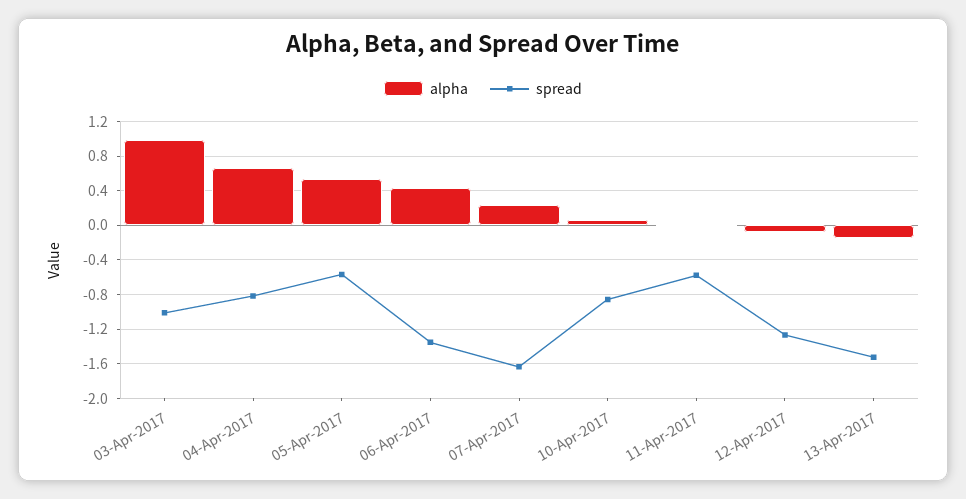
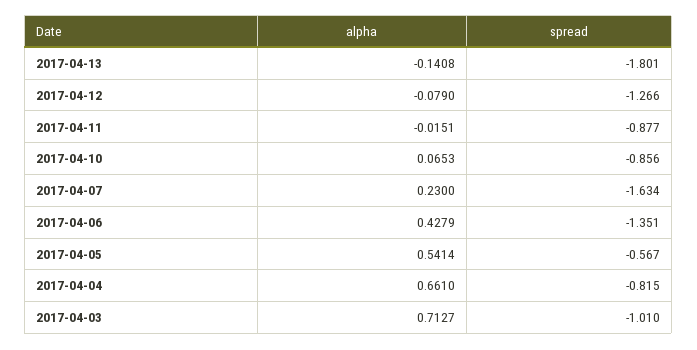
alpha, 03-Apr-2017: 1 -> 0.7127
spread, 11-Apr-2017: -0.6 -> -0.877
spread, 13-Apr-2017: -1.5 -> -1.801

